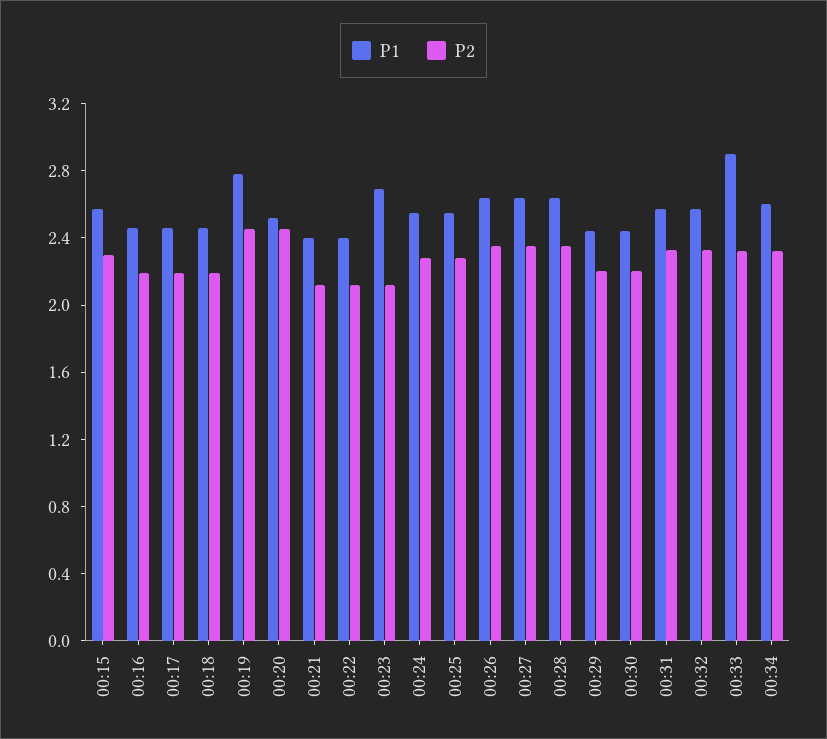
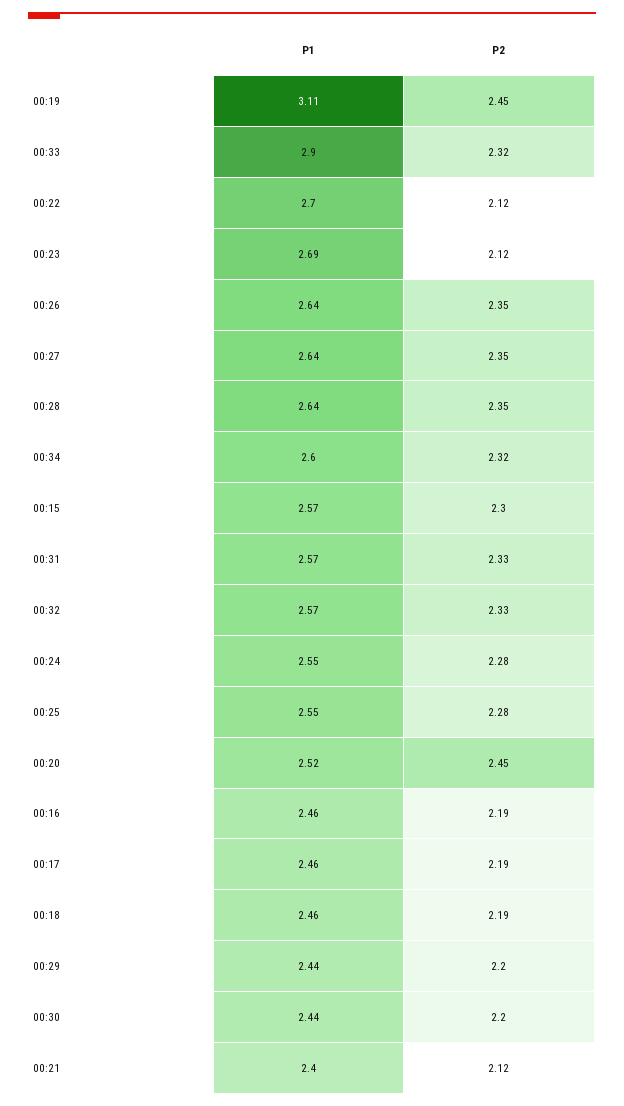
P1, 00:19: 2.8 -> 3.11
P1, 00:22: 2.4 -> 2.7

